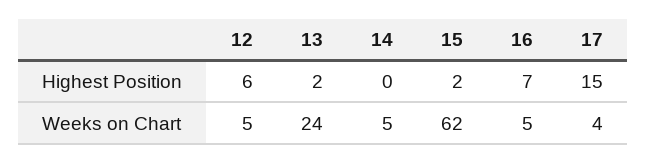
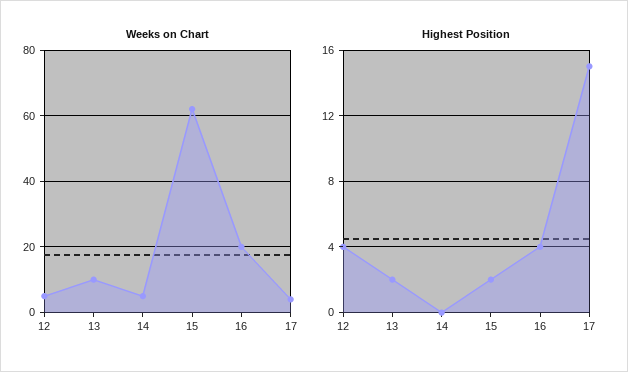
Highest Position, 12: 6 -> 4
Highest Position, 16: 7 -> 4
Weeks on Chart, 13: 24 -> 10
Weeks on Chart, 16: 5 -> 20

